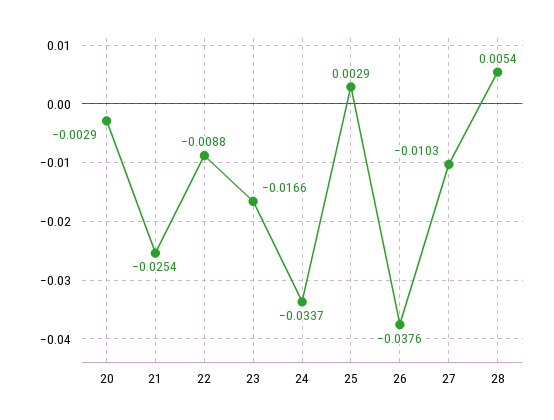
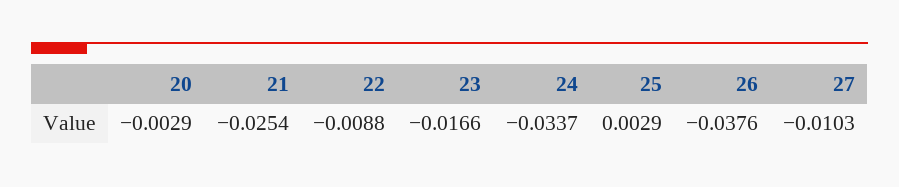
28: 0.0054 -> none

